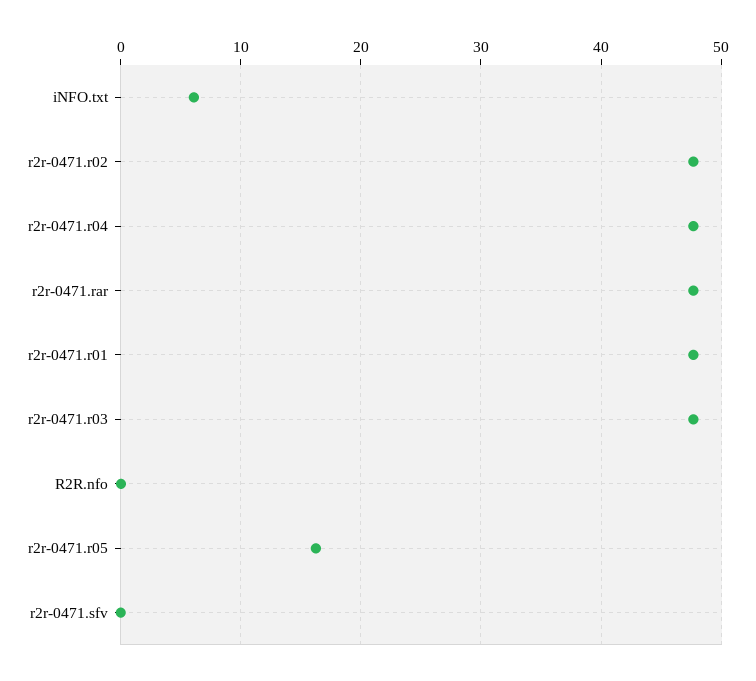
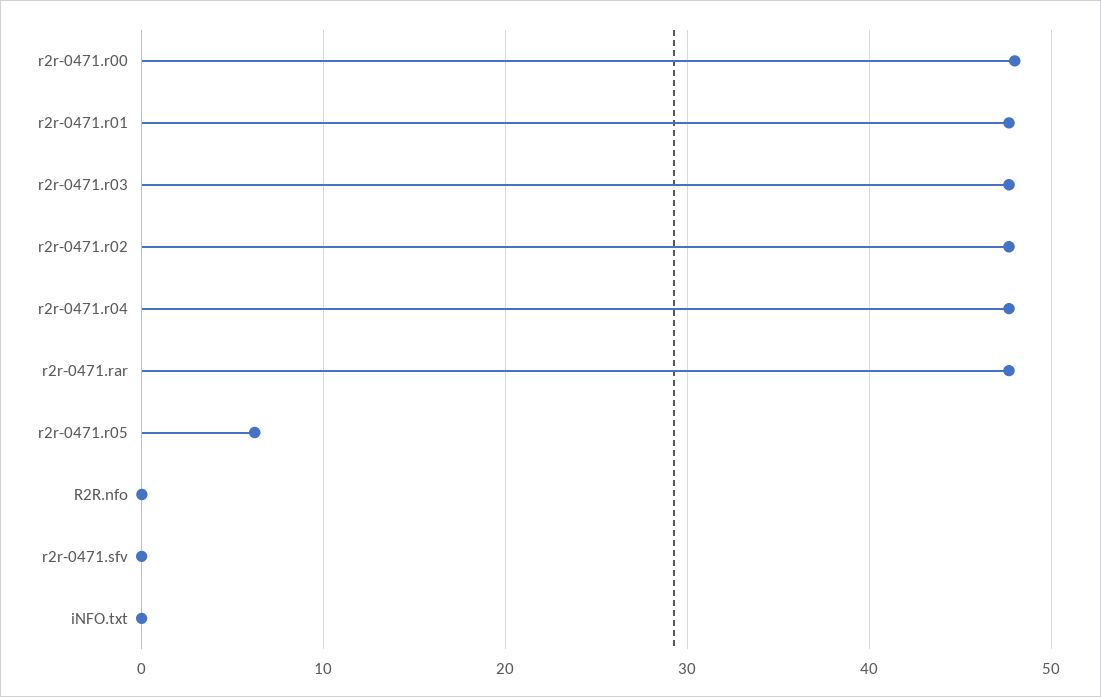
iNFO.txt: 6 -> 0
r2r-0471.r05: 16 -> 6
r2r-0471.r00: none -> 48

